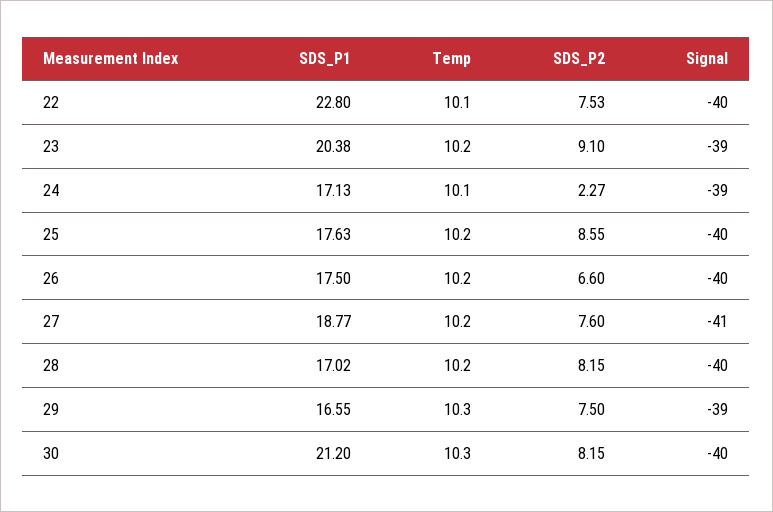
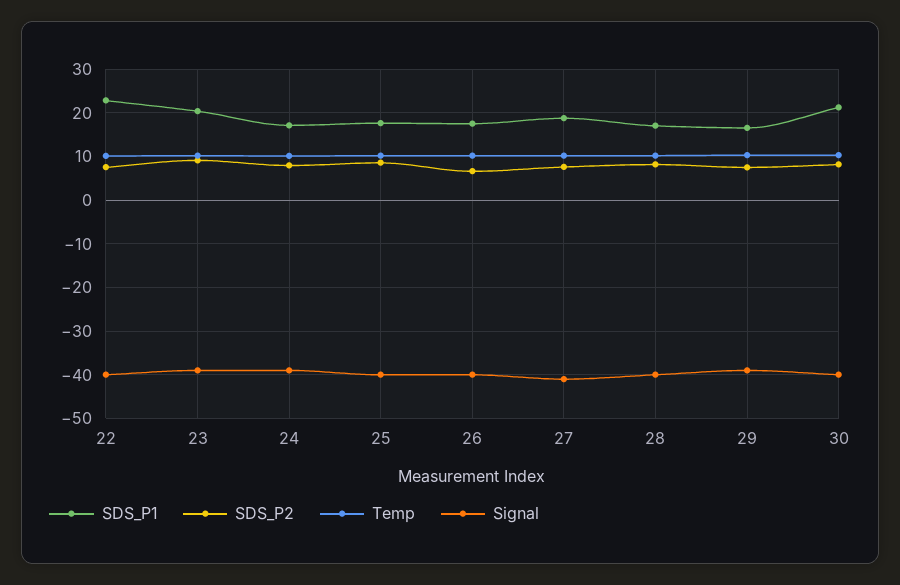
SDS_P2, 24: 2.27 -> 8

